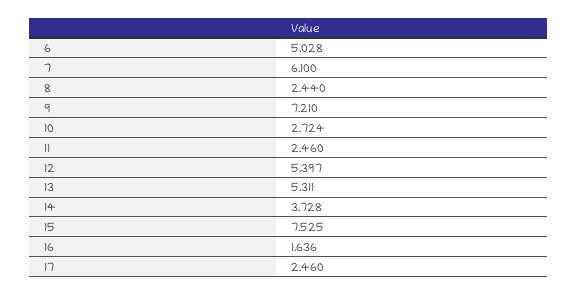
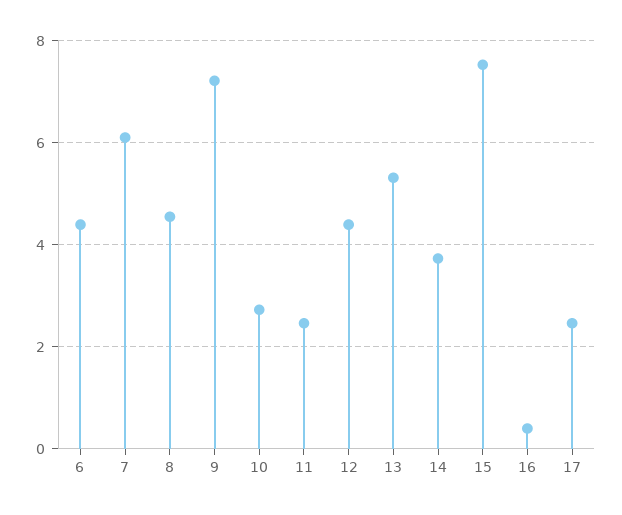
6: 5.028 -> 4.4
8: 2.44 -> 4.6
12: 5.397 -> 4.4
16: 1.636 -> 0.4

